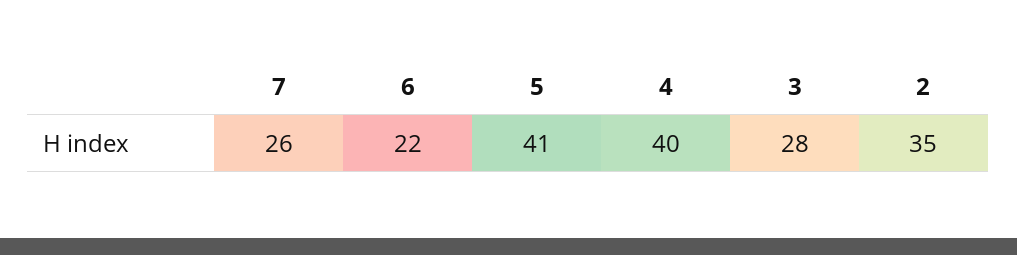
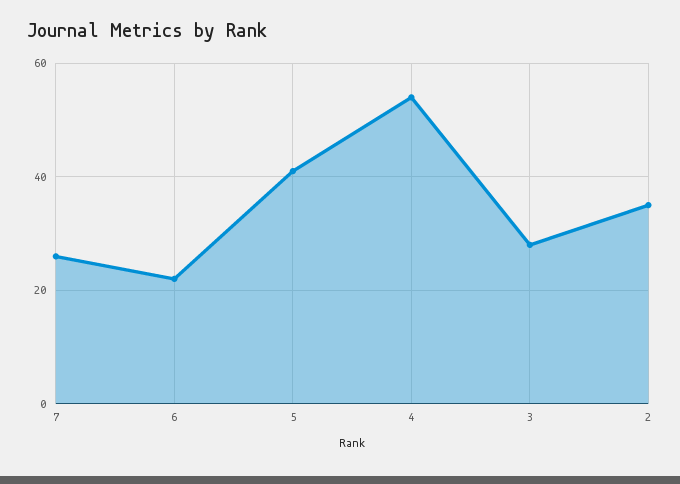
4: 40 -> 55

